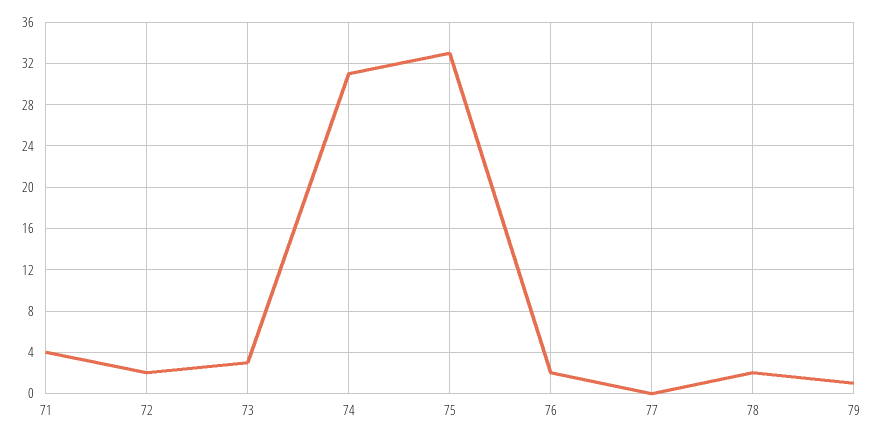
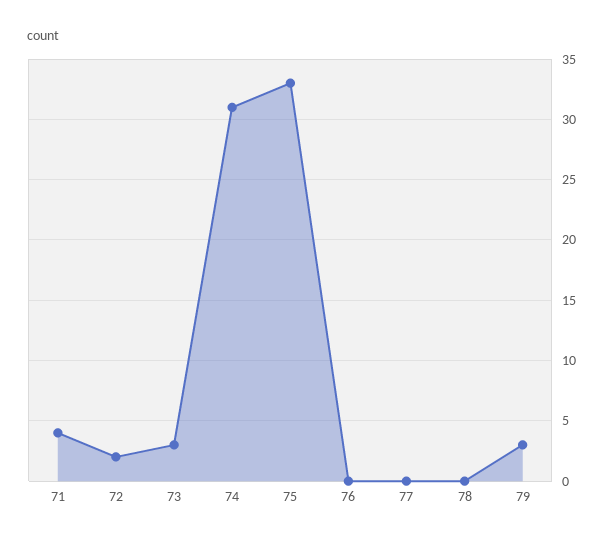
76: 2 -> 0
78: 2 -> 0
79: 1 -> 3

